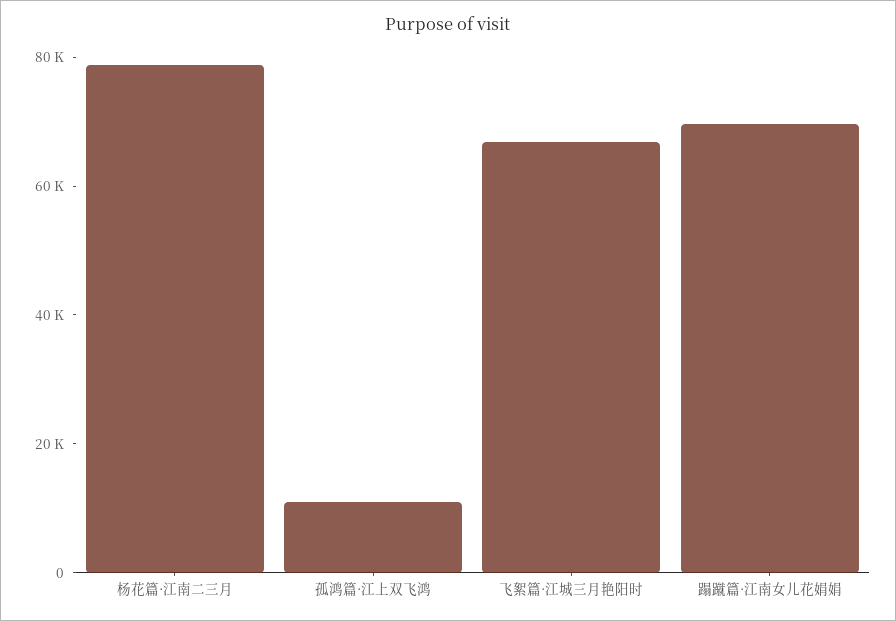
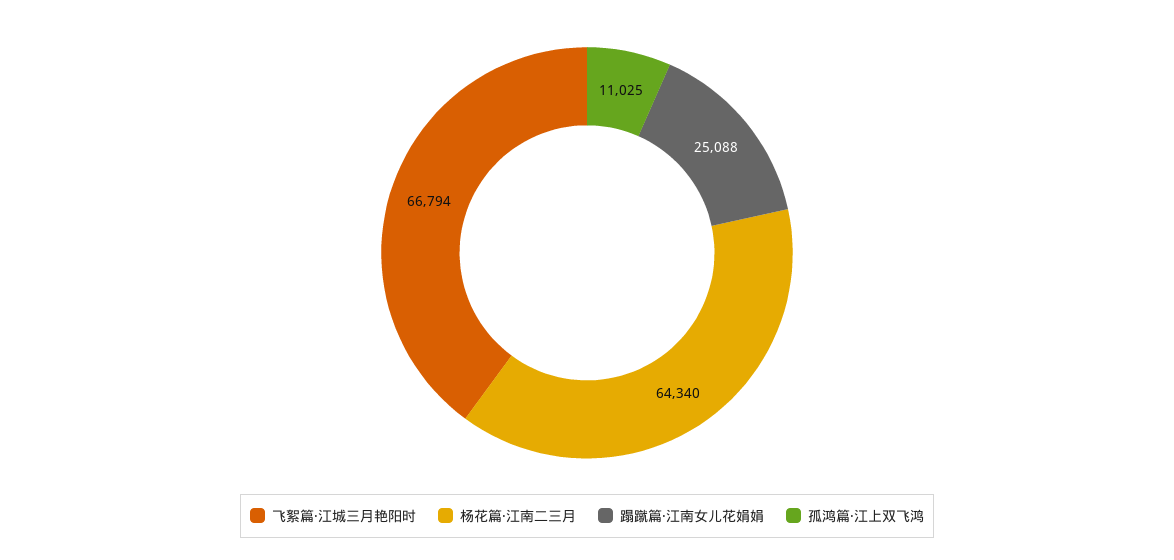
杨花篇·江南二三月: 80000 -> 64340
蹋蹴篇·江南女儿花娟娟: 70000 -> 25088

